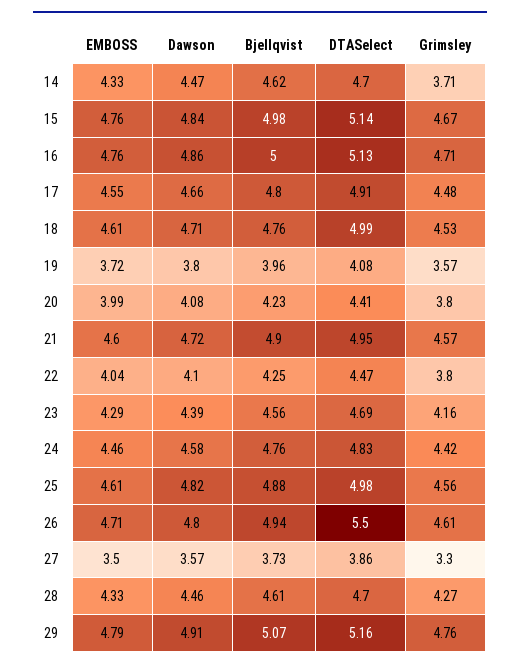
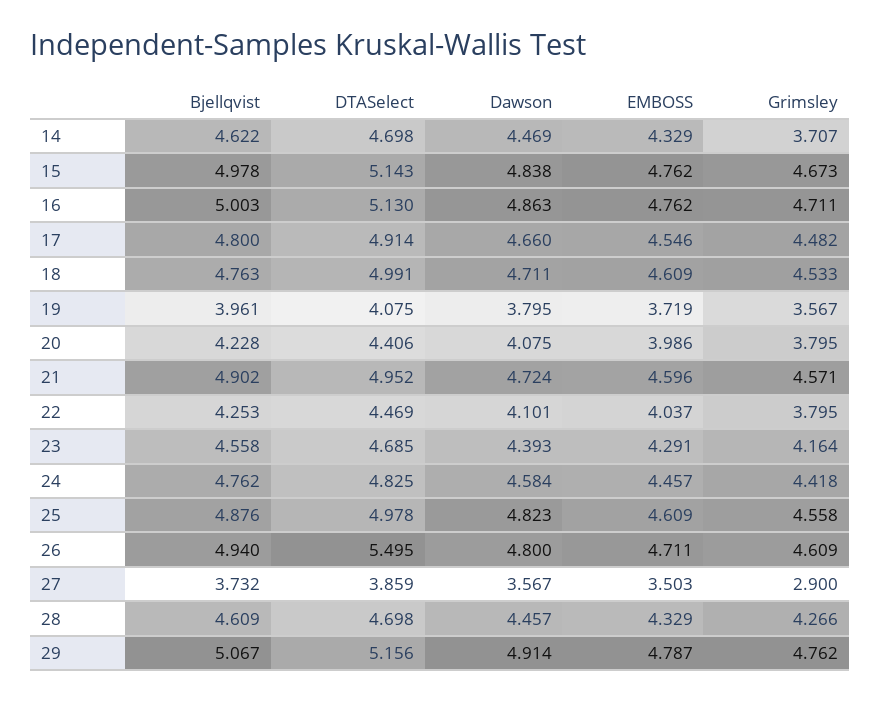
Grimsley, 27: 3.3 -> 2.9

